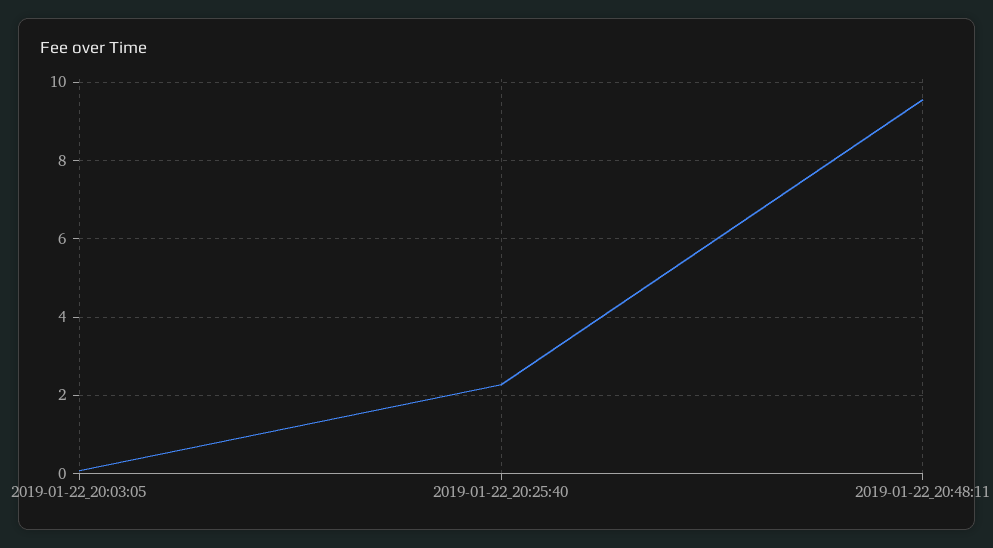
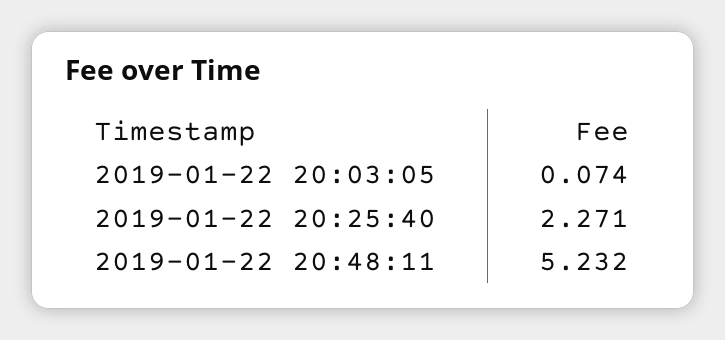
2019-01-22_20:48:11: 9.6 -> 5.232

